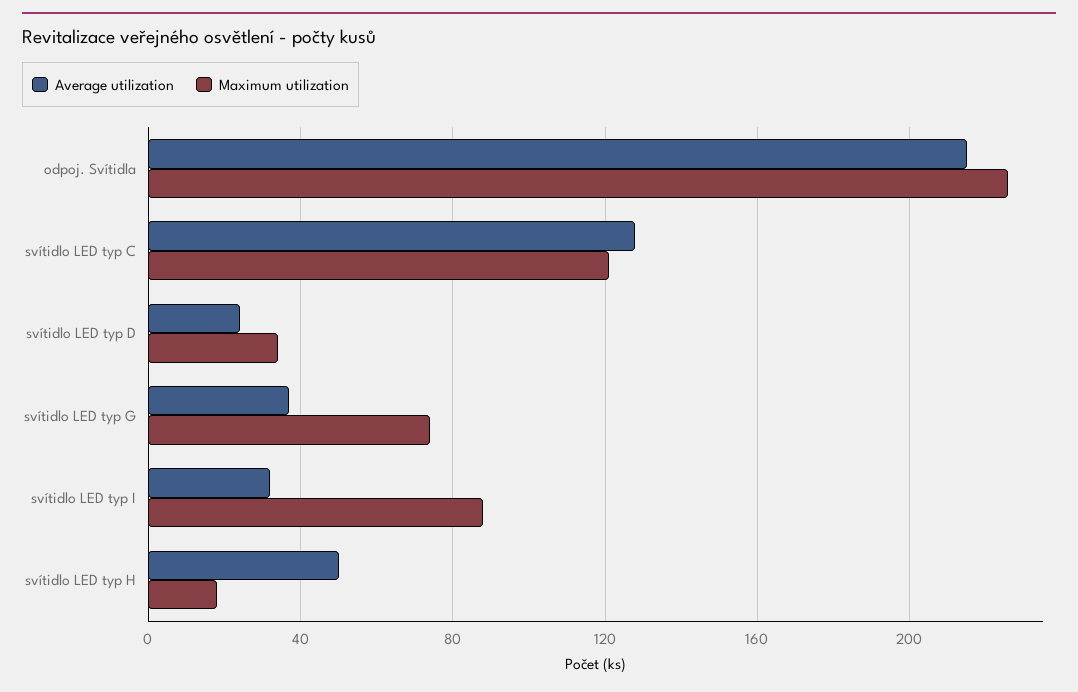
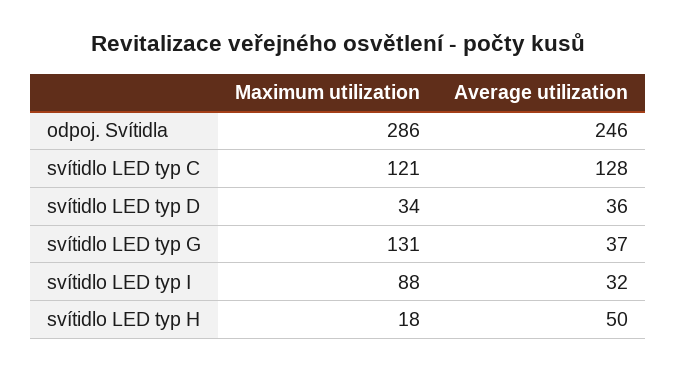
Average utilization, odpoj. Svítidla: 215 -> 246
Maximum utilization, odpoj. Svítidla: 225 -> 286
Average utilization, svítidlo LED typ D: 25 -> 36
Maximum utilization, svítidlo LED typ G: 75 -> 131

